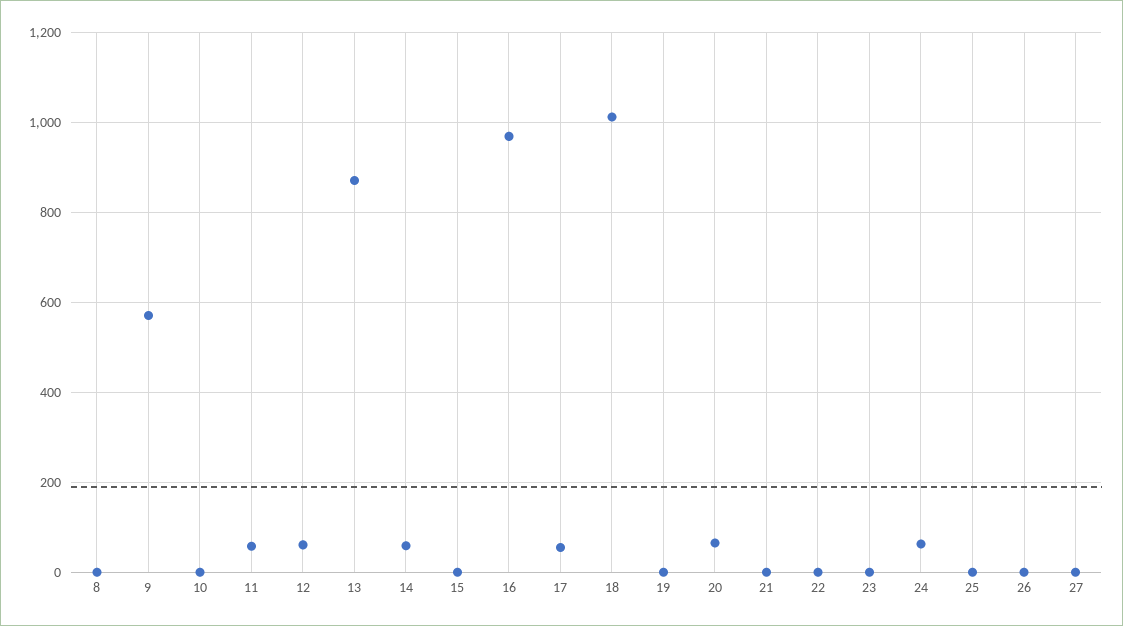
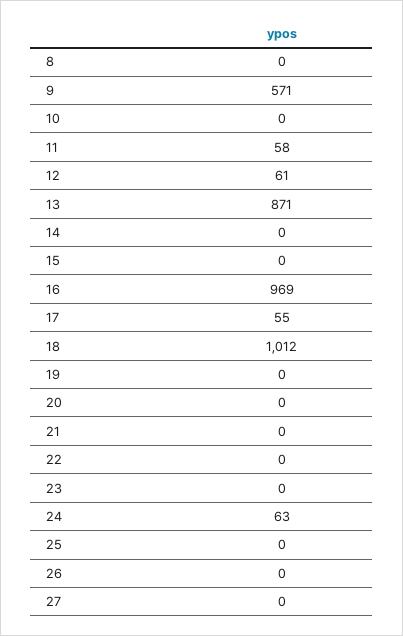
14: 60 -> 0
20: 60 -> 0

